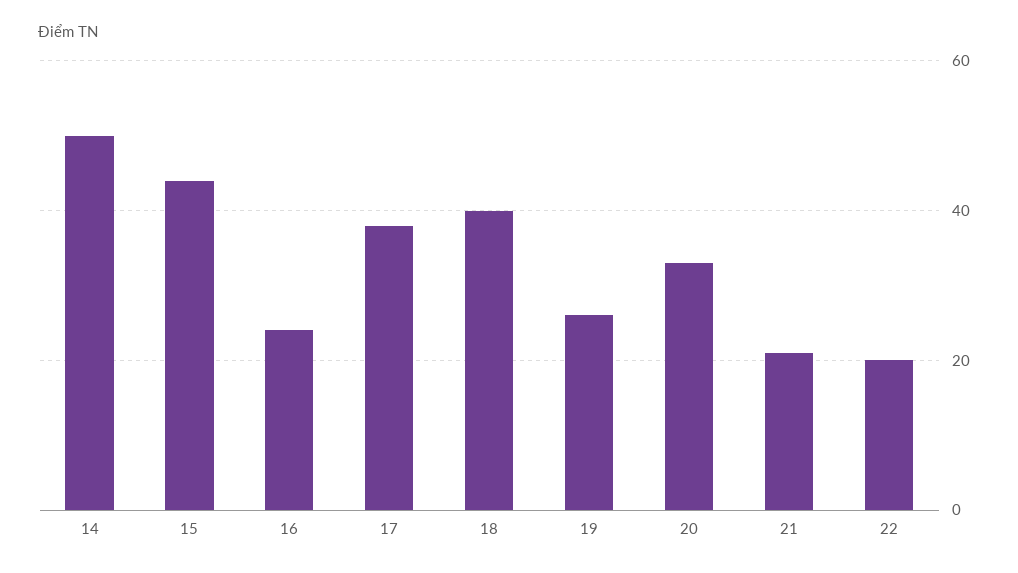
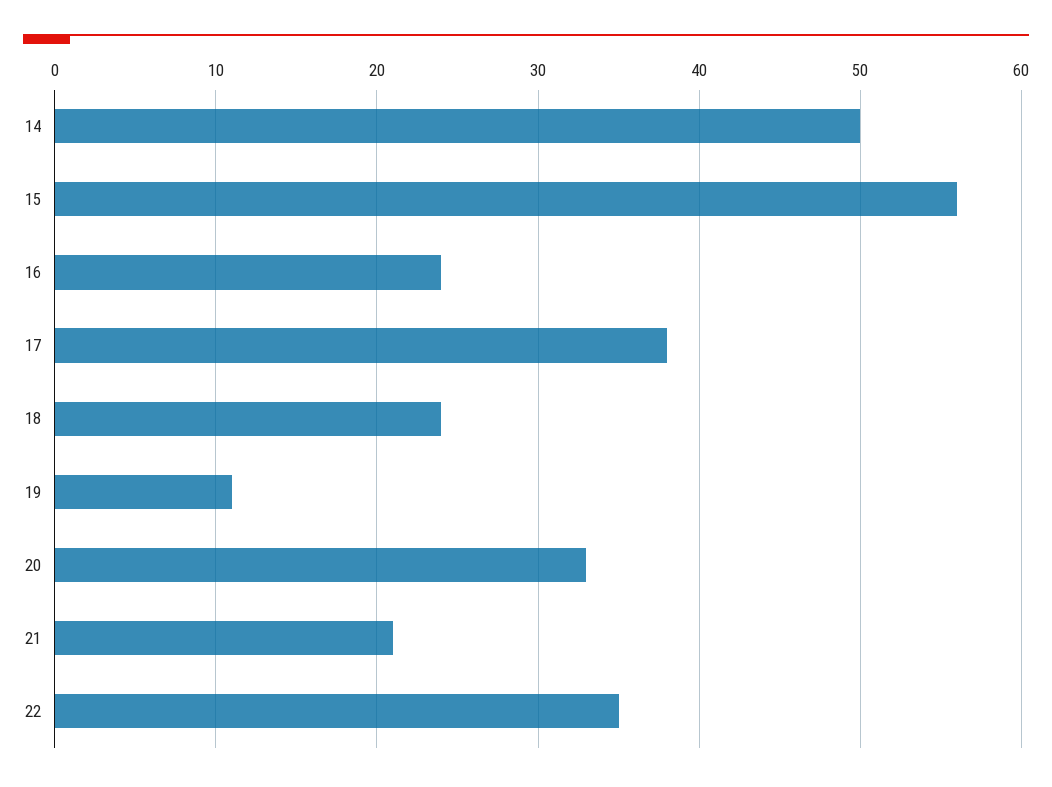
15: 45 -> 56
18: 40 -> 24
19: 25 -> 11
22: 20 -> 35

